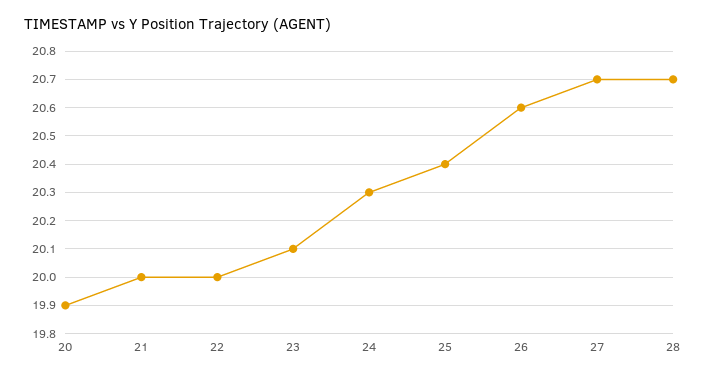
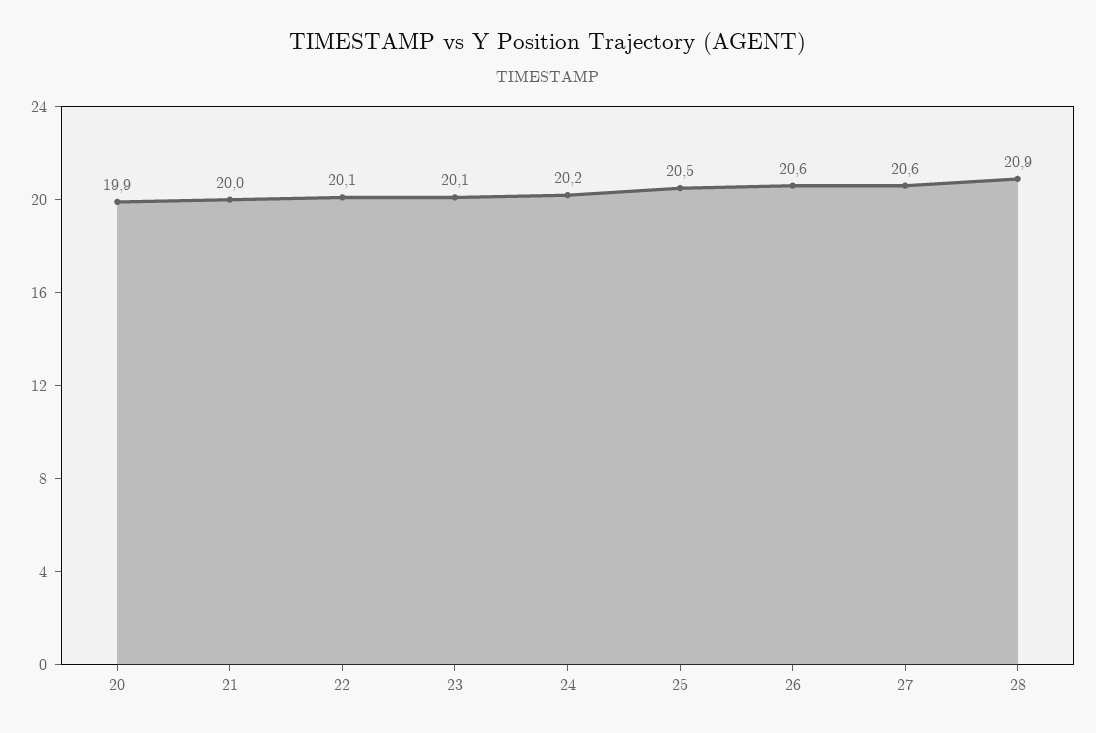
22: 20 -> 20.1
24: 20.3 -> 20.2
25: 20.4 -> 20.5
27: 20.7 -> 20.6
28: 20.7 -> 20.9

